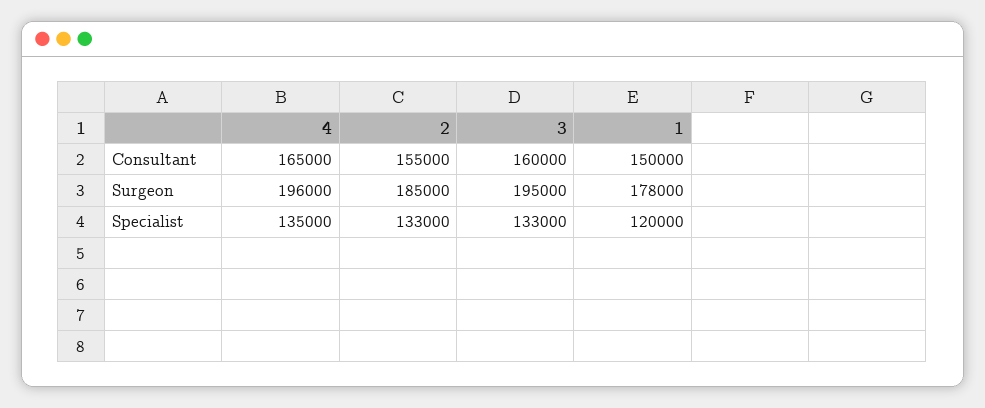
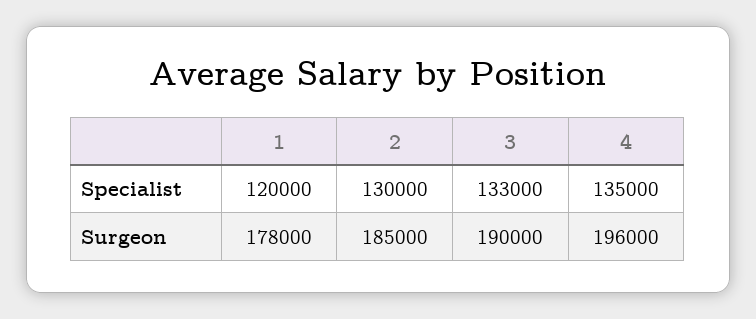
4, Consultant: 165000 -> none
2, Consultant: 155000 -> none
3, Consultant: 160000 -> none
1, Consultant: 150000 -> none
3, Surgeon: 195000 -> 190000
2, Specialist: 133000 -> 130000

